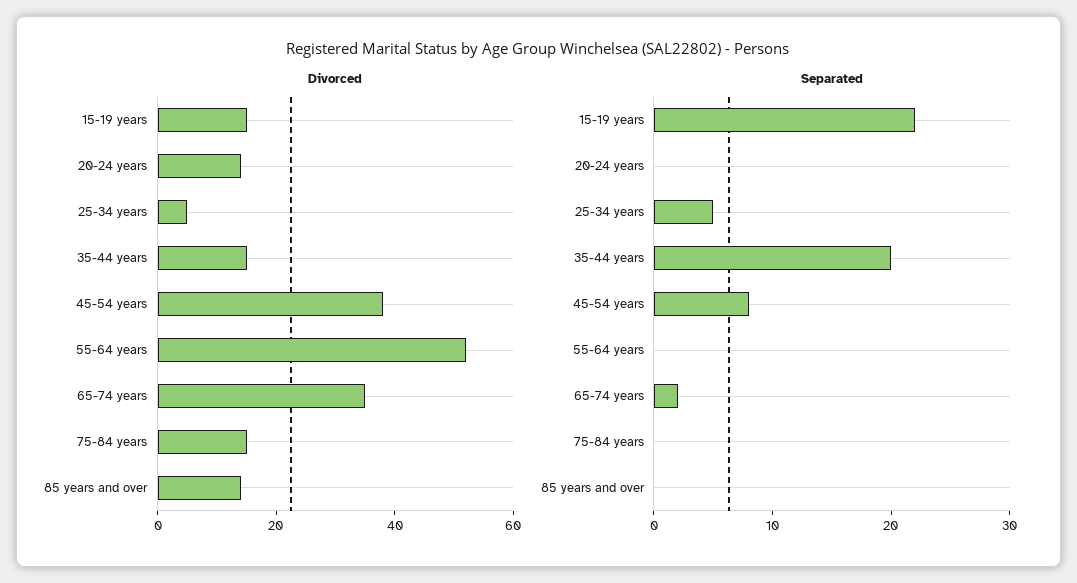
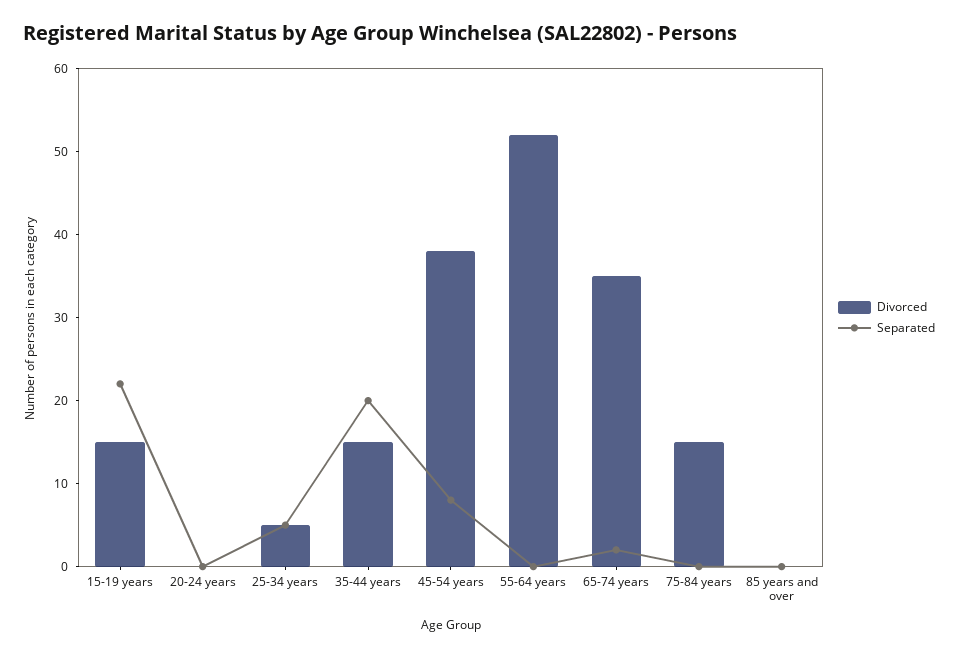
Divorced, 20-24 years: 15 -> 0
Divorced, 85 years and over: 15 -> 0

